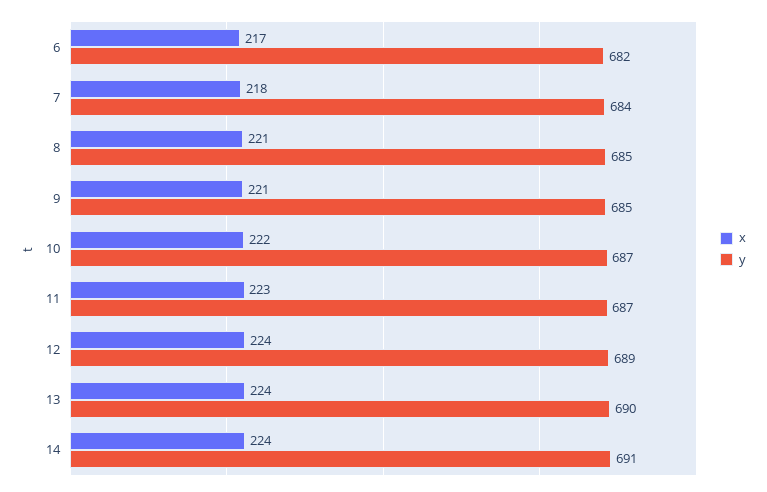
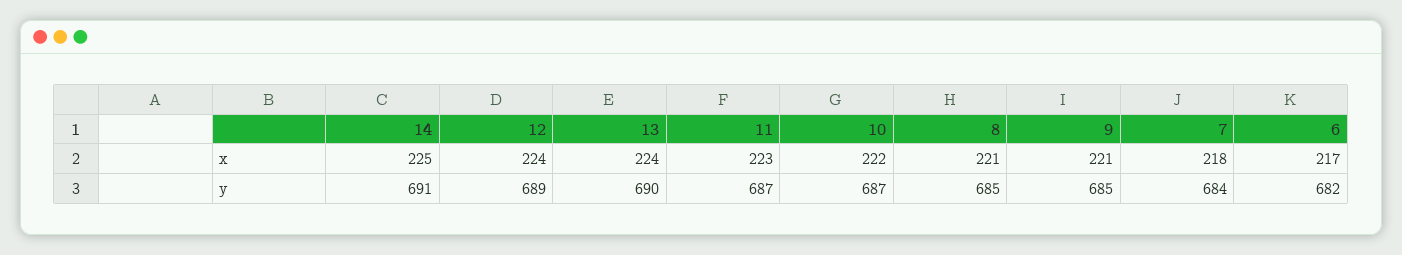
x, 14: 224 -> 225

